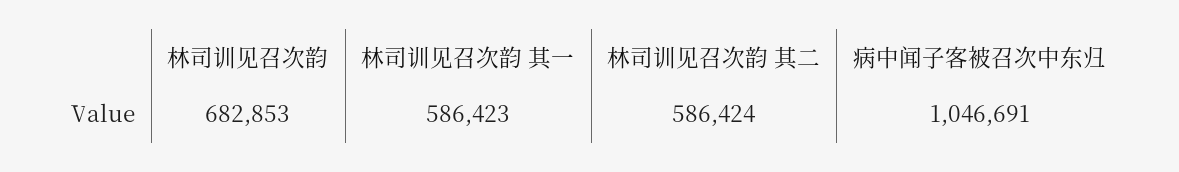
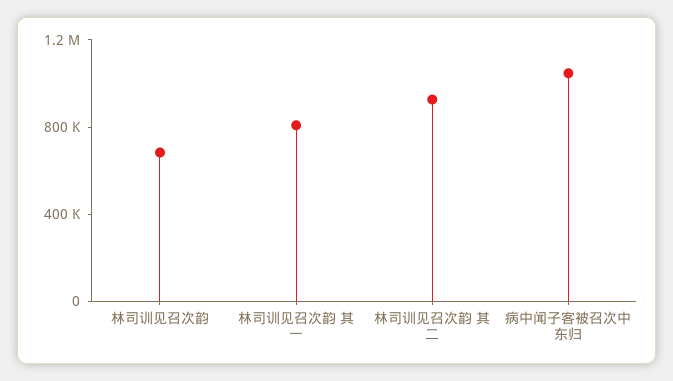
林司训见召次韵 其一: 586423 -> 800000
林司训见召次韵 其二: 586424 -> 900000

